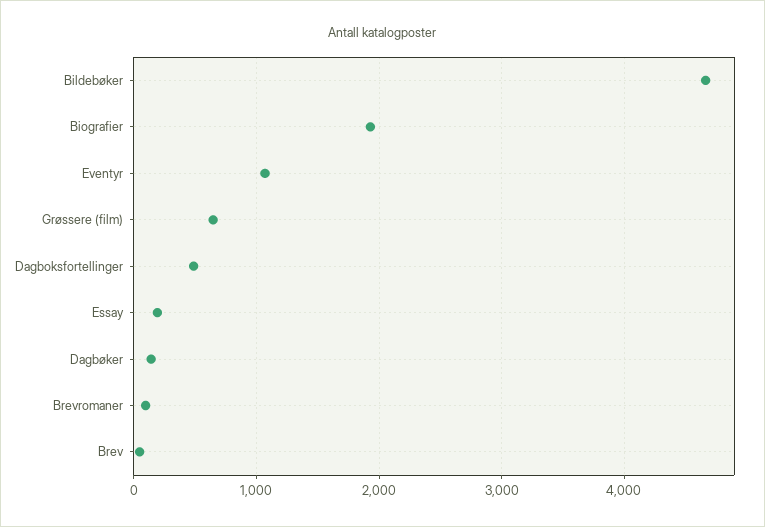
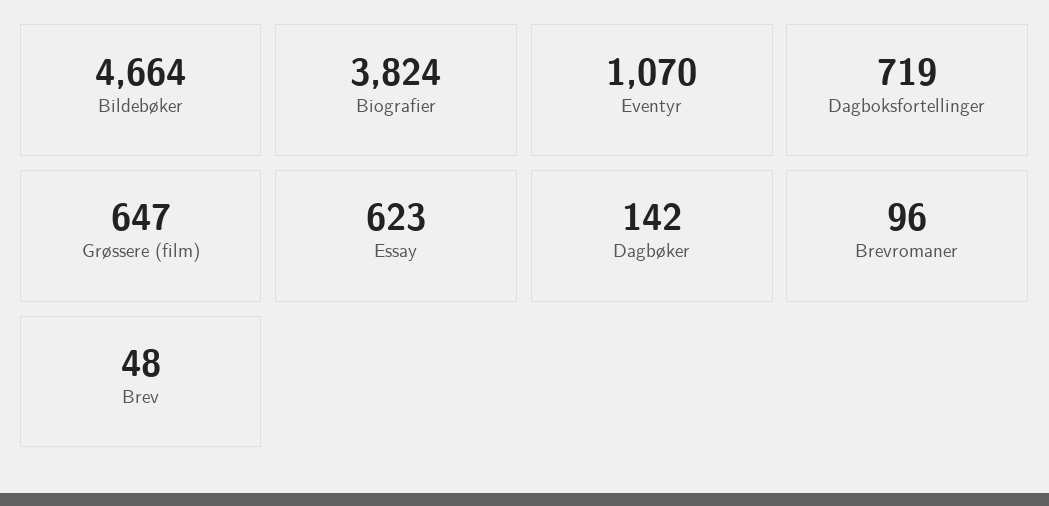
Biografier: 1900 -> 3824
Dagboksfortellinger: 500 -> 719
Essay: 200 -> 623

